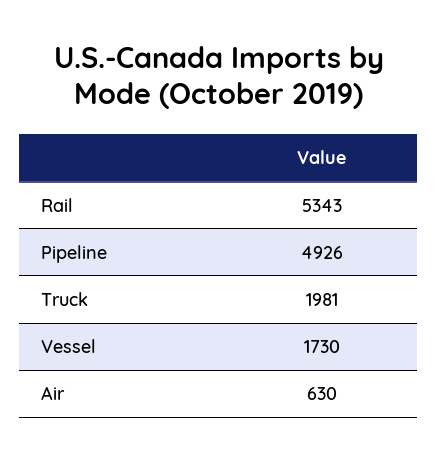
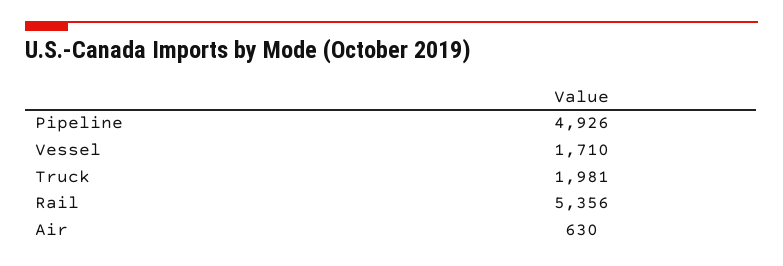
Rail: 5343 -> 5356
Vessel: 1730 -> 1710

